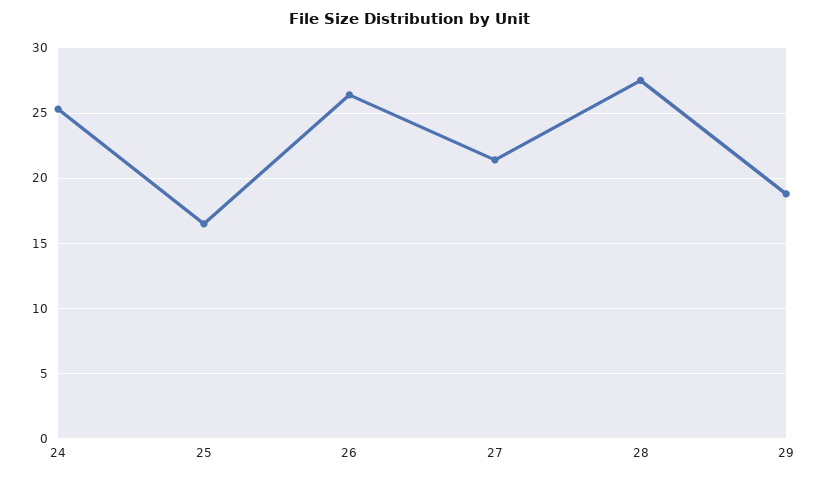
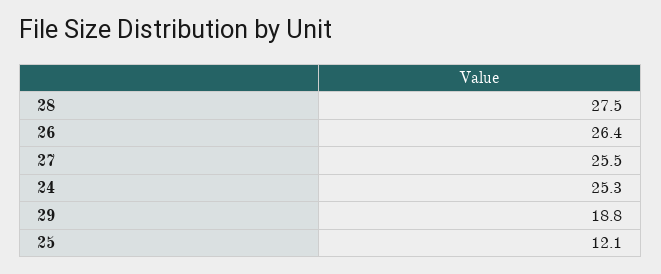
25: 16.5 -> 12.1
27: 21.5 -> 25.5

